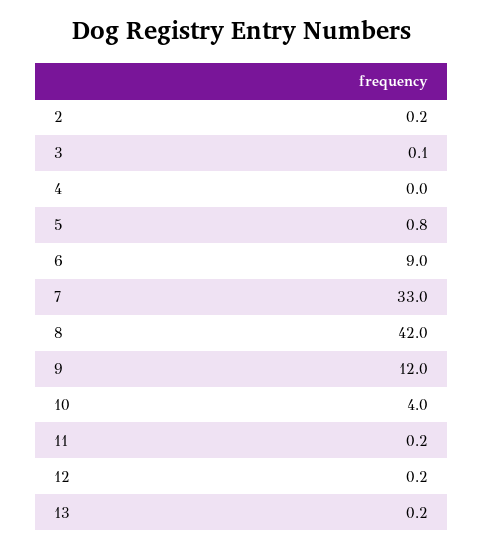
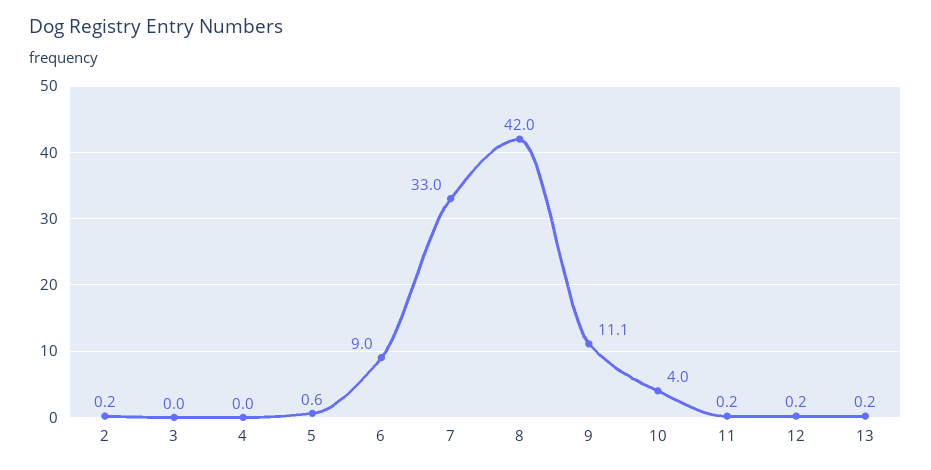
3: 0.1 -> 0
5: 0.8 -> 0.6
9: 12 -> 11.1

